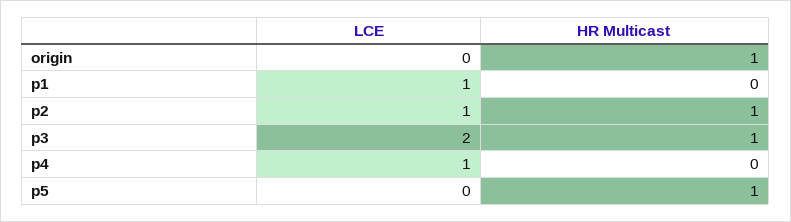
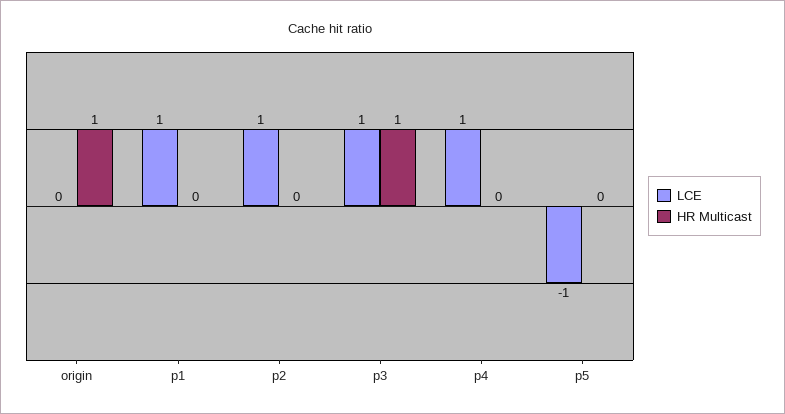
HR Multicast, p2: 1 -> 0
LCE, p3: 2 -> 1
LCE, p5: 0 -> -1
HR Multicast, p5: 1 -> 0

